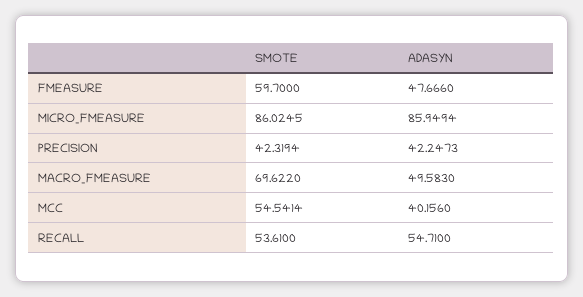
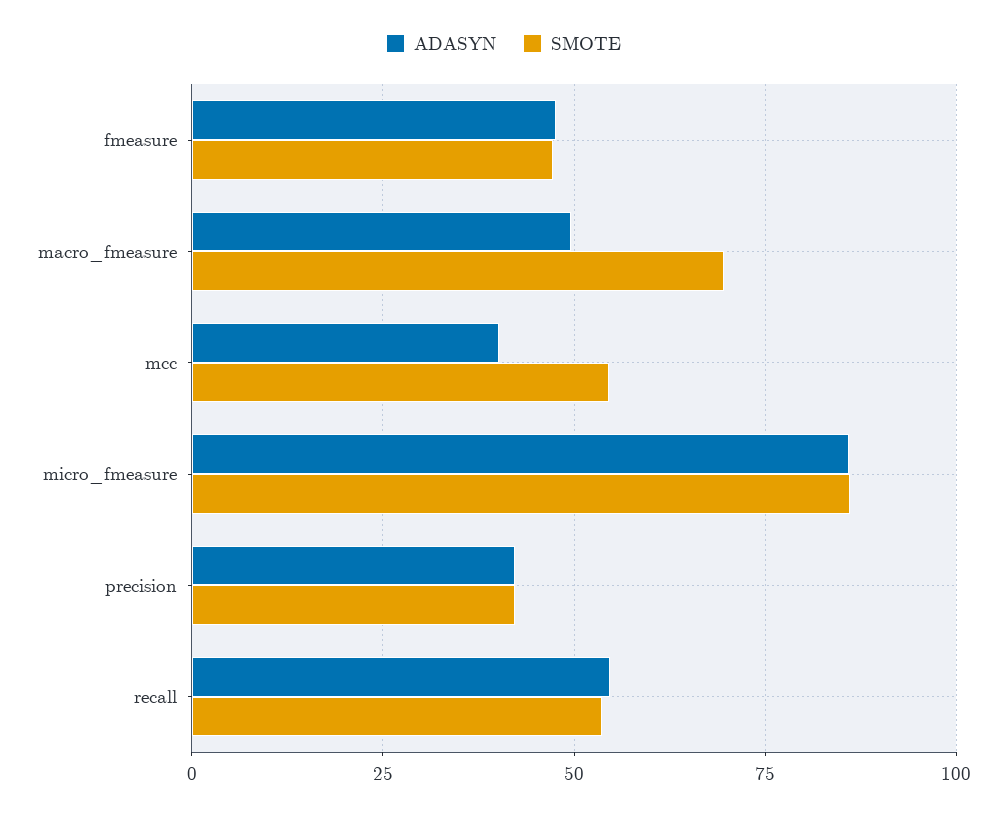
SMOTE, FMEASURE: 59.7 -> 47.5

